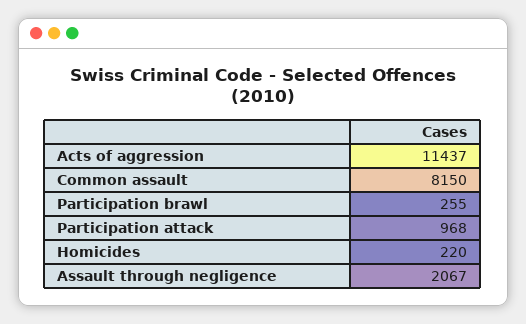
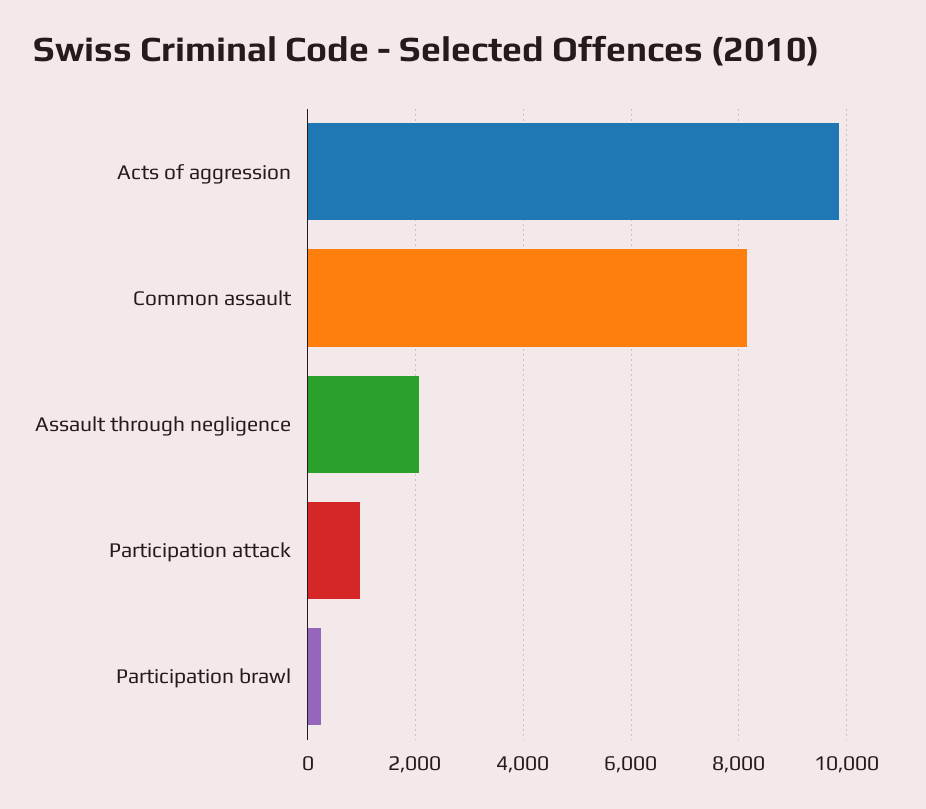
Acts of aggression: 11437 -> 9800
Homicides: 220 -> none

